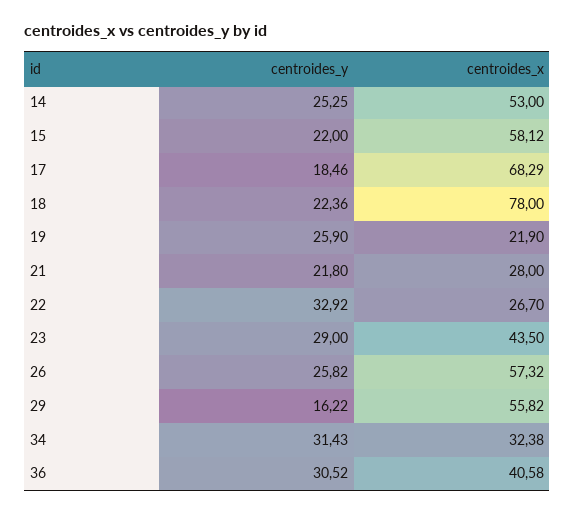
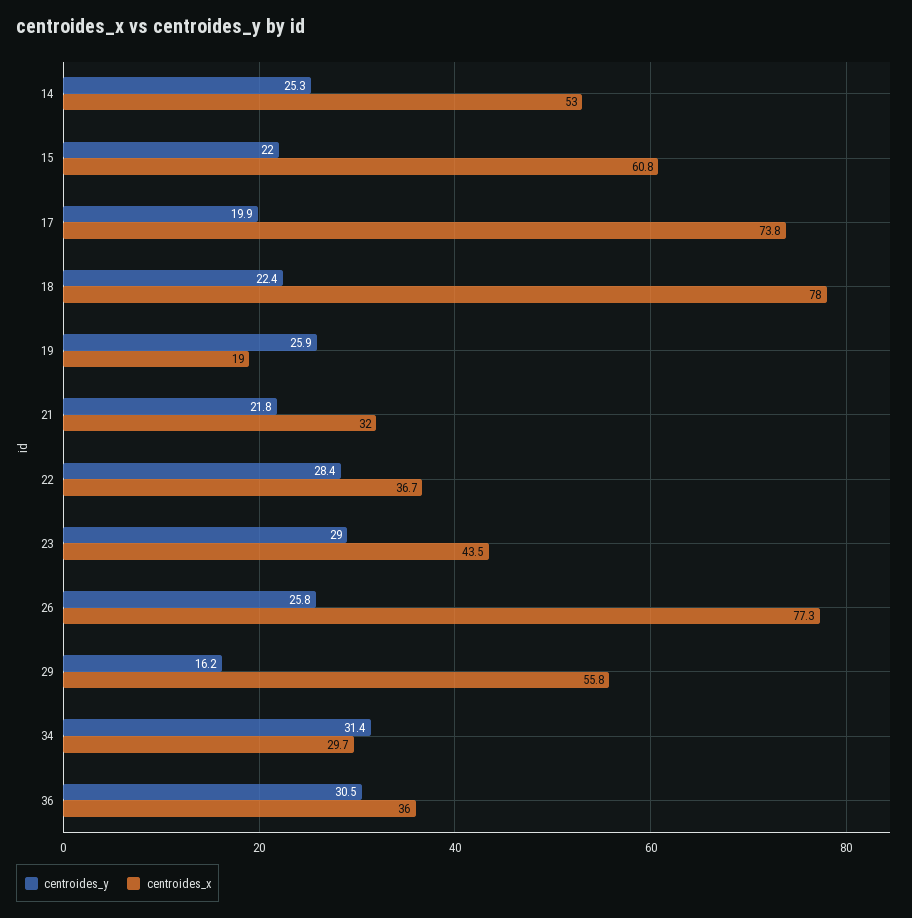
centroides_x, 15: 58.12 -> 60.8
centroides_y, 17: 18.46 -> 19.9
centroides_x, 17: 68.29 -> 73.8
centroides_x, 19: 21.9 -> 19
centroides_x, 21: 28 -> 32
centroides_y, 22: 32.92 -> 28.4
centroides_x, 22: 26.7 -> 36.7
centroides_x, 26: 57.32 -> 77.3
centroides_x, 34: 32.38 -> 29.7
centroides_x, 36: 40.58 -> 36

